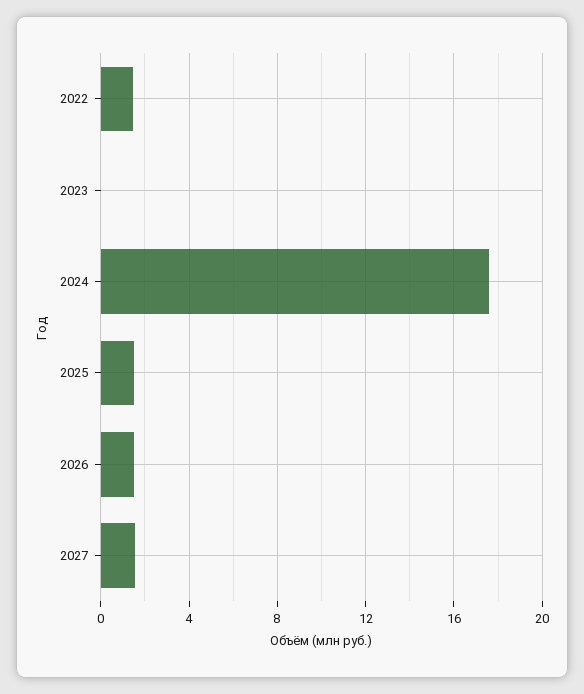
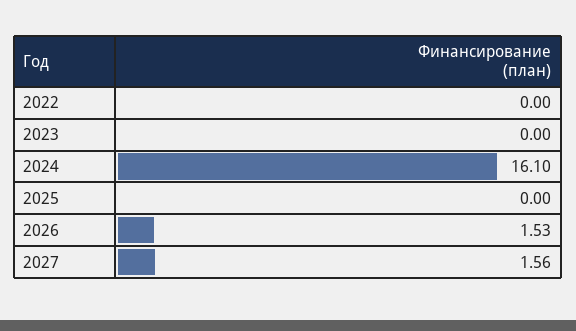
2022: 1.5 -> 0
2024: 17.5 -> 16.1
2025: 1.5 -> 0

